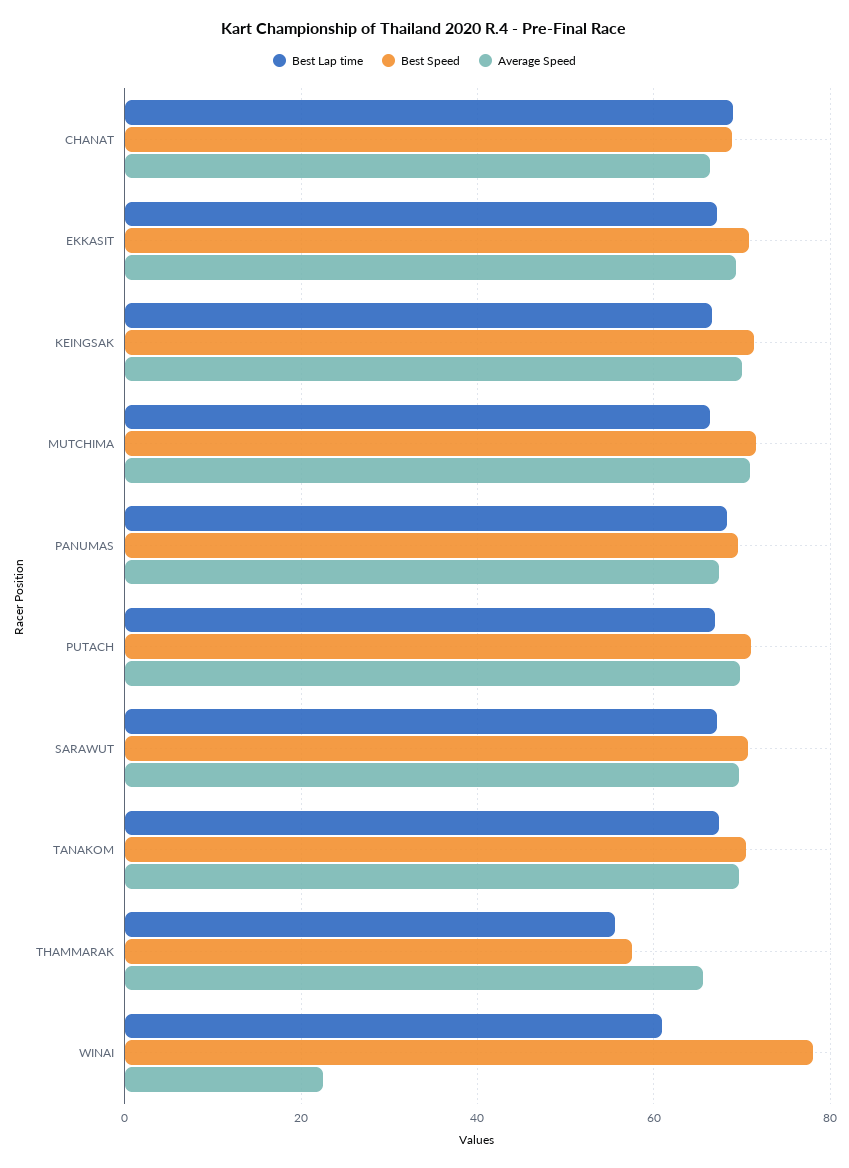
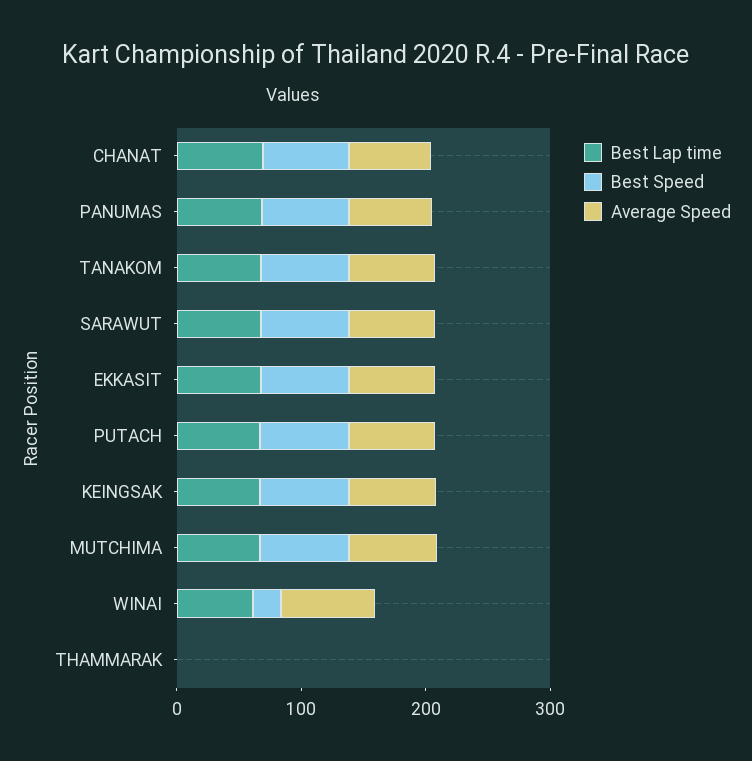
Best Lap time, THAMMARAK: 56 -> 0
Best Speed, THAMMARAK: 58 -> 0
Average Speed, THAMMARAK: 66 -> 0
Best Speed, WINAI: 78 -> 20
Average Speed, WINAI: 22 -> 80

